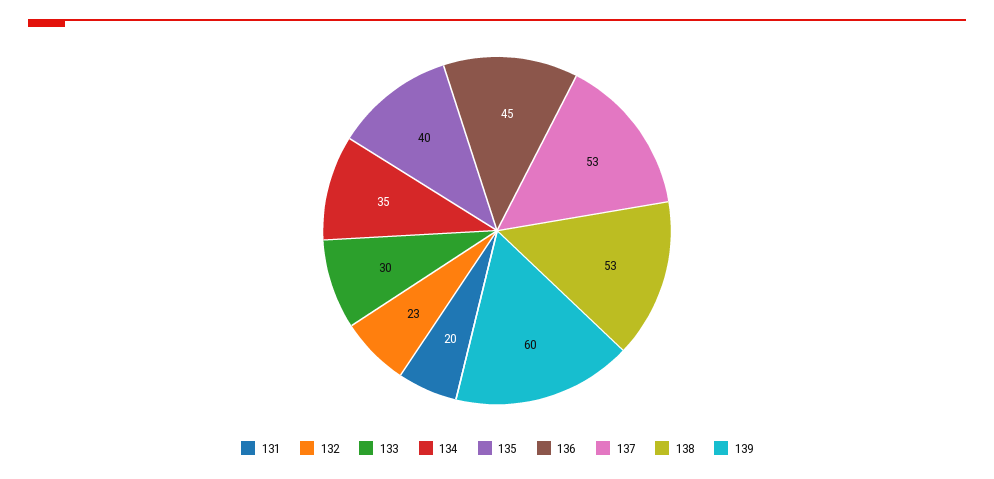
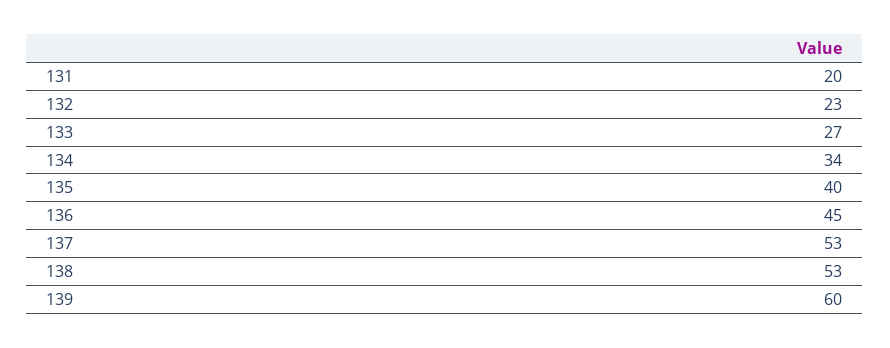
133: 30 -> 27
134: 35 -> 34

